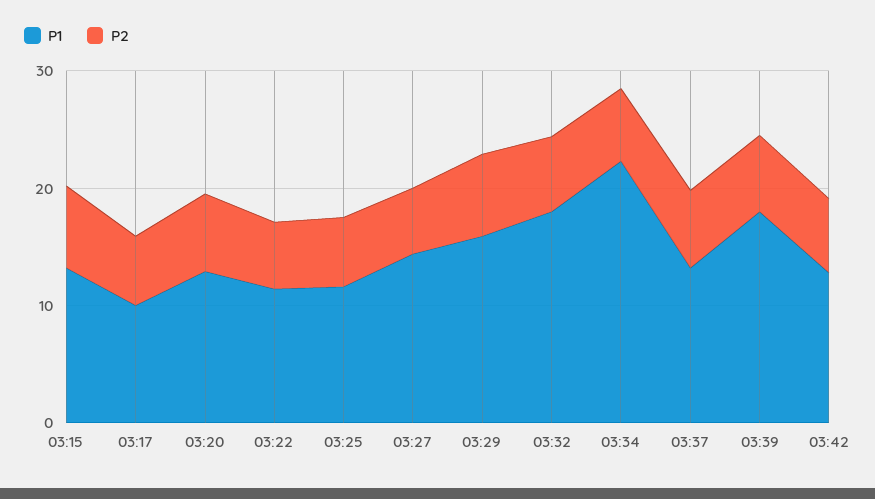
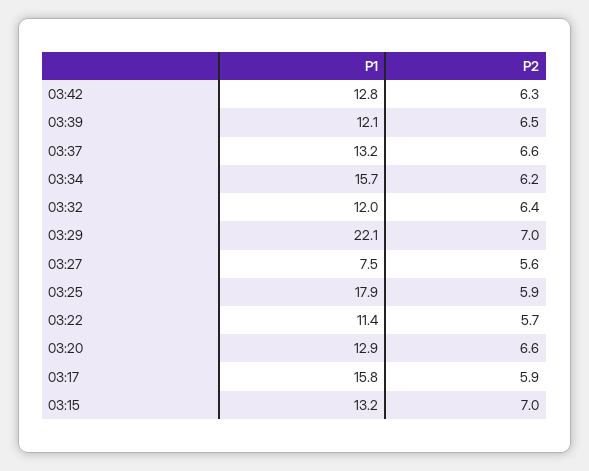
P1, 03:17: 10 -> 15.8
P1, 03:25: 12 -> 17.9
P1, 03:27: 14 -> 7.5
P1, 03:29: 16 -> 22.1
P1, 03:32: 18 -> 12
P1, 03:34: 22 -> 15.7
P1, 03:39: 18 -> 12.1

